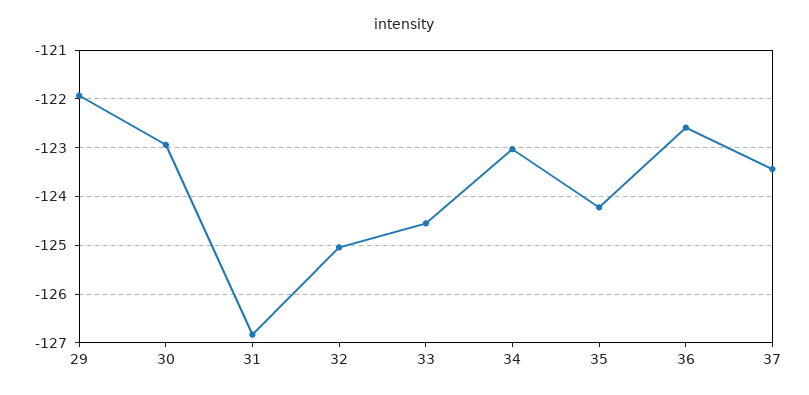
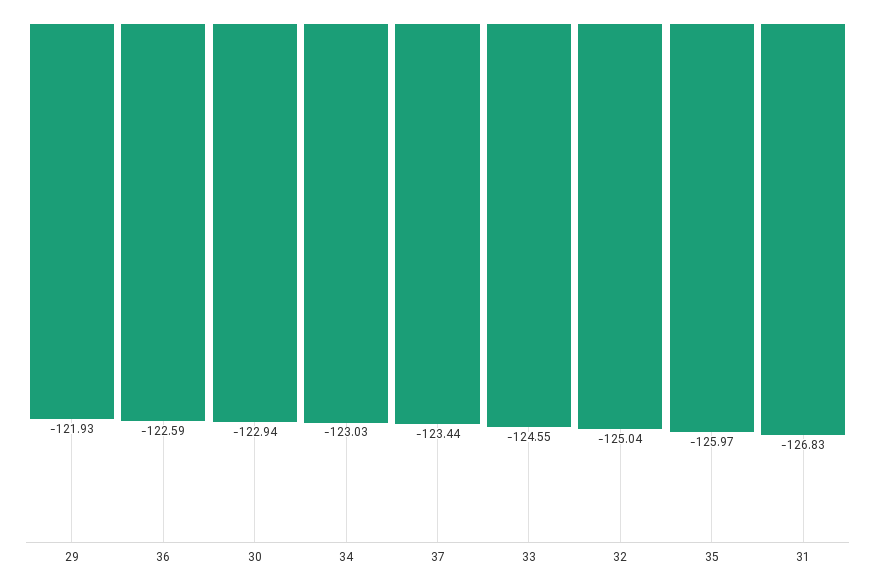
35: -124.2 -> -125.97

